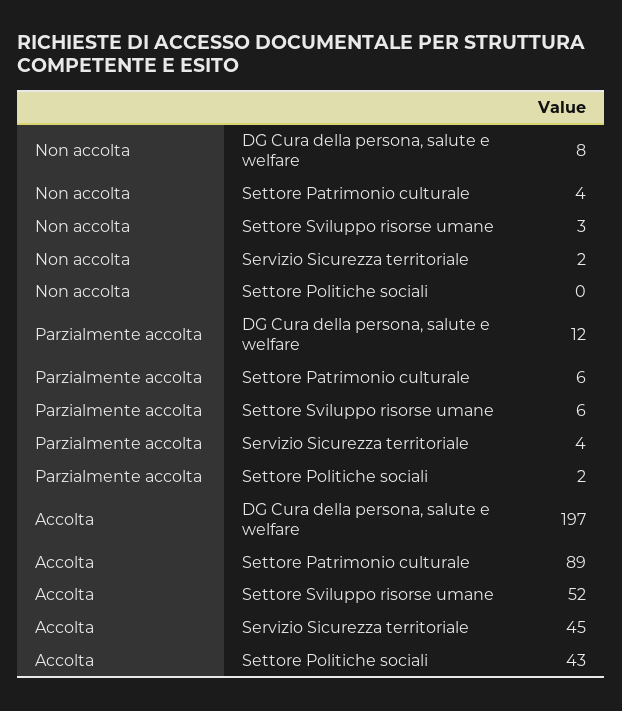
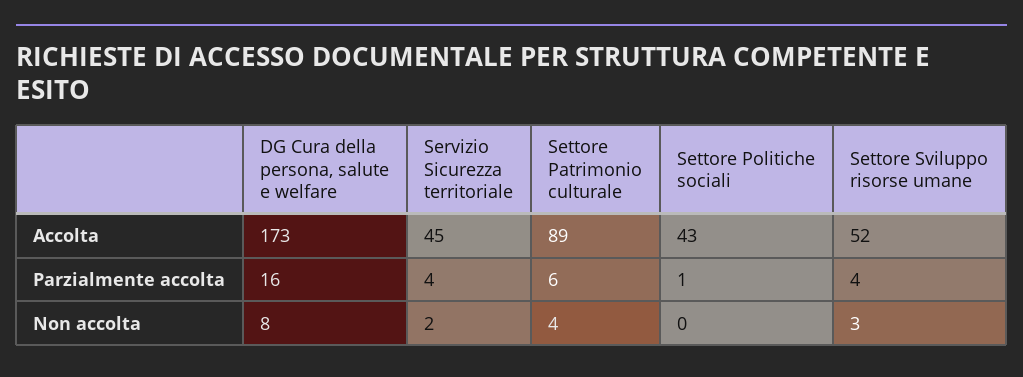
Parzialmente accolta, DG Cura della persona, salute e welfare: 12 -> 16
Parzialmente accolta, Settore Sviluppo risorse umane: 6 -> 4
Parzialmente accolta, Settore Politiche sociali: 2 -> 1
Accolta, DG Cura della persona, salute e welfare: 197 -> 173

